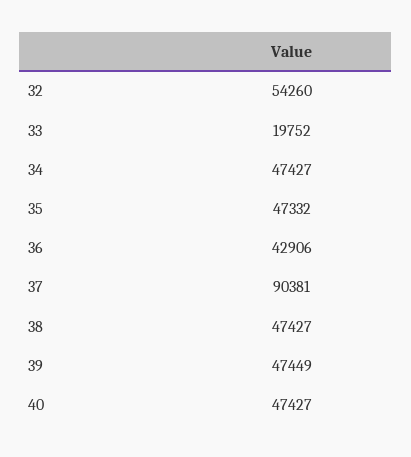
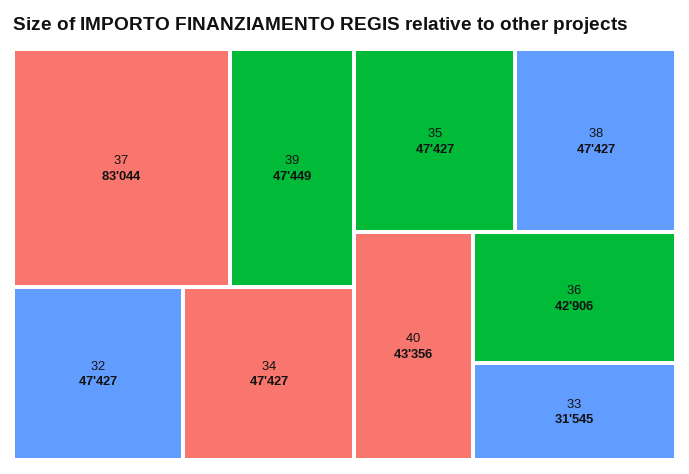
32: 54260 -> 47427
33: 19752 -> 31545
35: 47332 -> 47427
37: 90381 -> 83044
40: 47427 -> 43356

